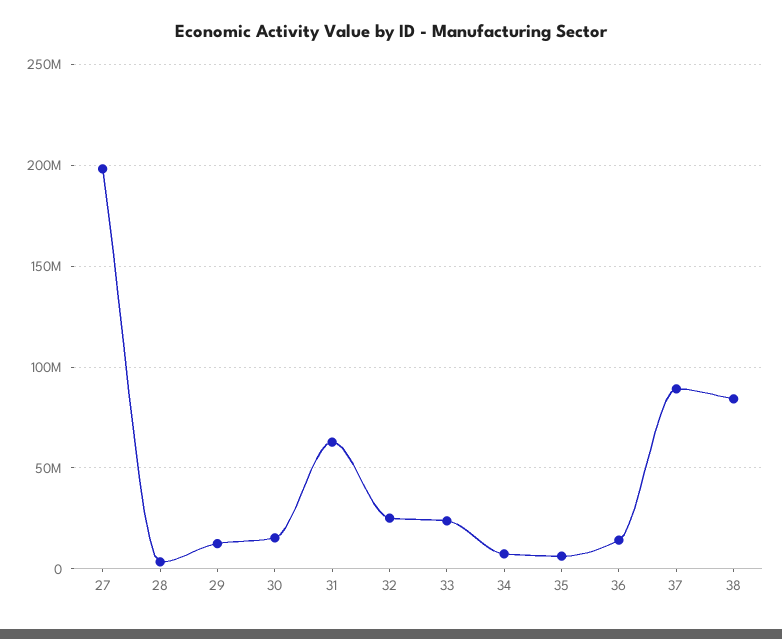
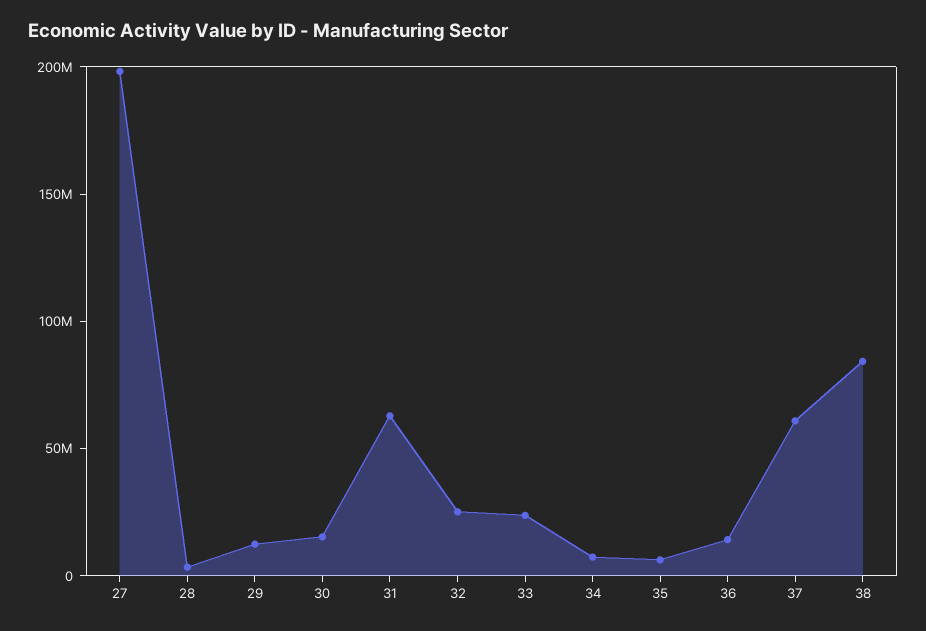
37: 90000000 -> 60000000

